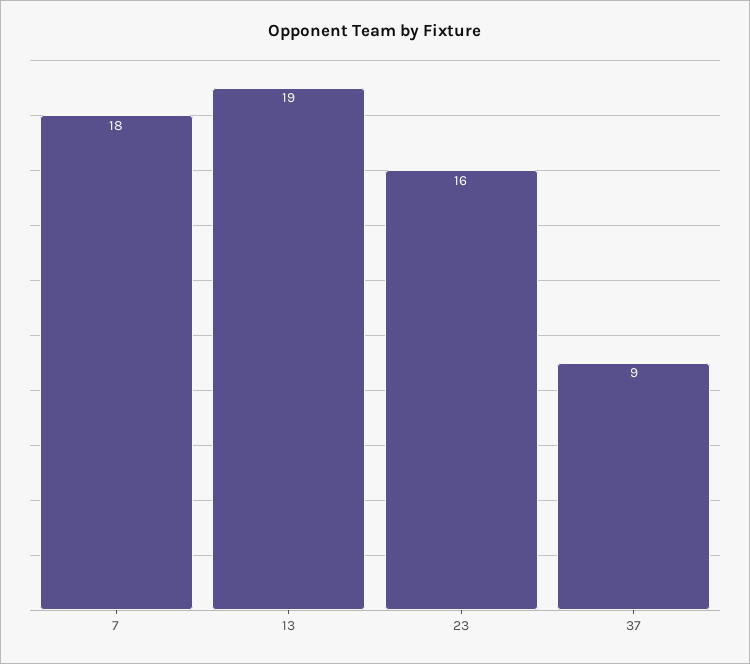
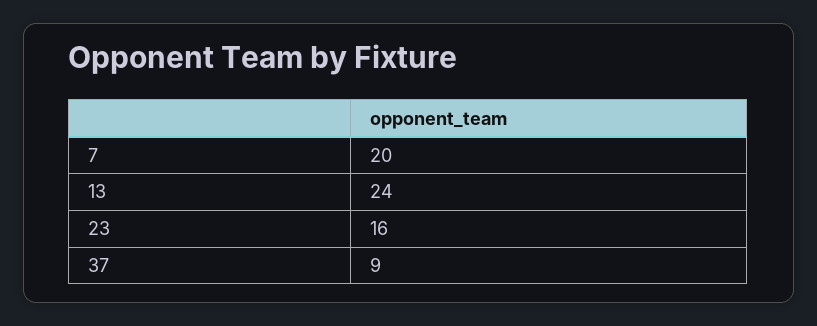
7: 18 -> 20
13: 19 -> 24

